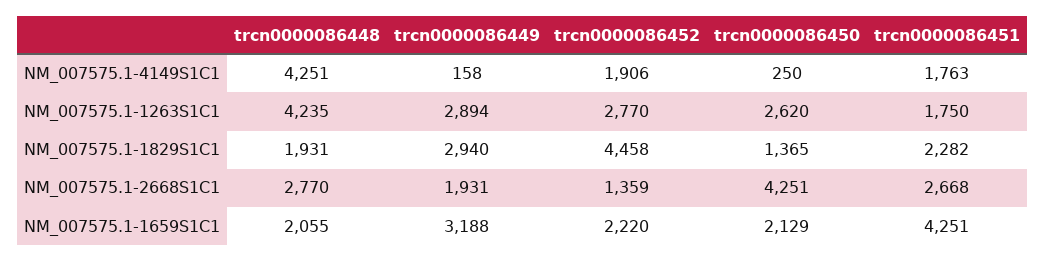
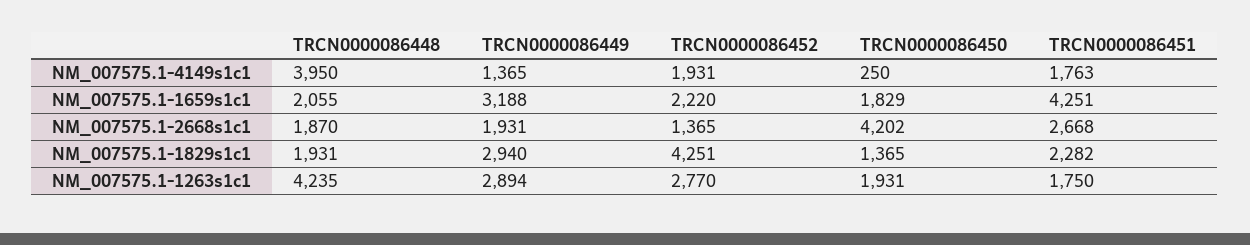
trcn0000086448, NM_007575.1-4149S1C1: 4251 -> 3950
trcn0000086449, NM_007575.1-4149S1C1: 158 -> 1365
trcn0000086452, NM_007575.1-4149S1C1: 1906 -> 1931
trcn0000086450, NM_007575.1-1263S1C1: 2620 -> 1931
trcn0000086452, NM_007575.1-1829S1C1: 4458 -> 4251
trcn0000086448, NM_007575.1-2668S1C1: 2770 -> 1870
trcn0000086452, NM_007575.1-2668S1C1: 1359 -> 1365
trcn0000086450, NM_007575.1-2668S1C1: 4251 -> 4202
trcn0000086450, NM_007575.1-1659S1C1: 2129 -> 1829

